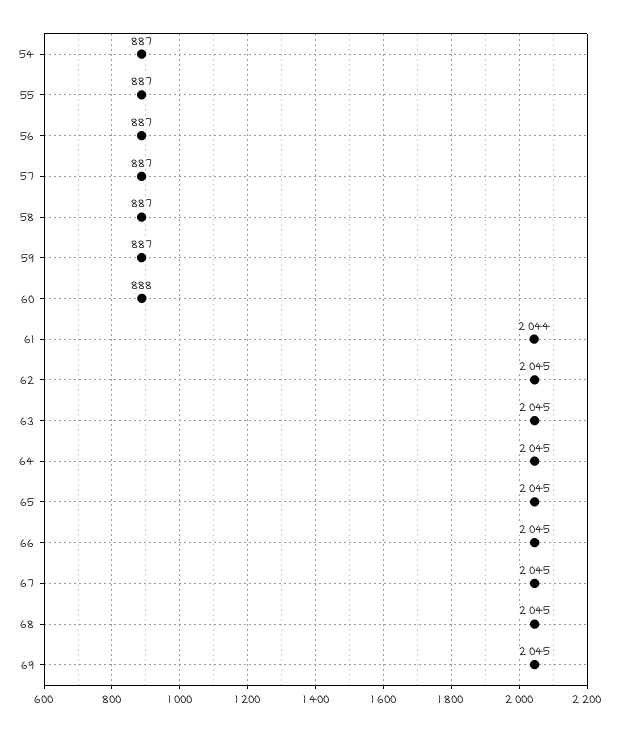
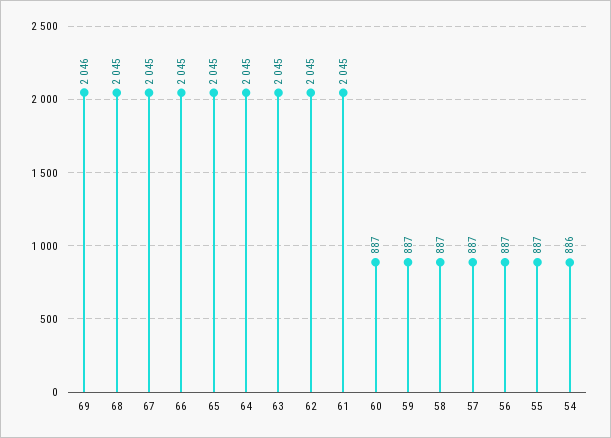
54: 887 -> 886
60: 888 -> 887
61: 2044 -> 2045
69: 2045 -> 2046

